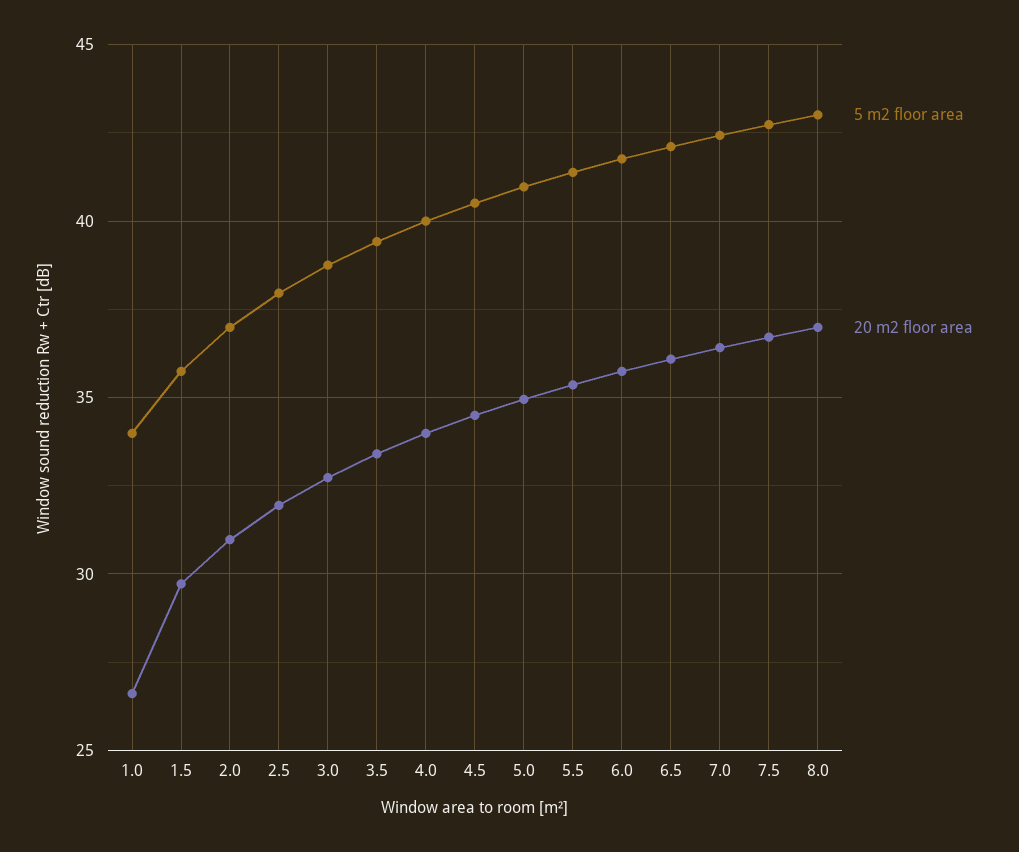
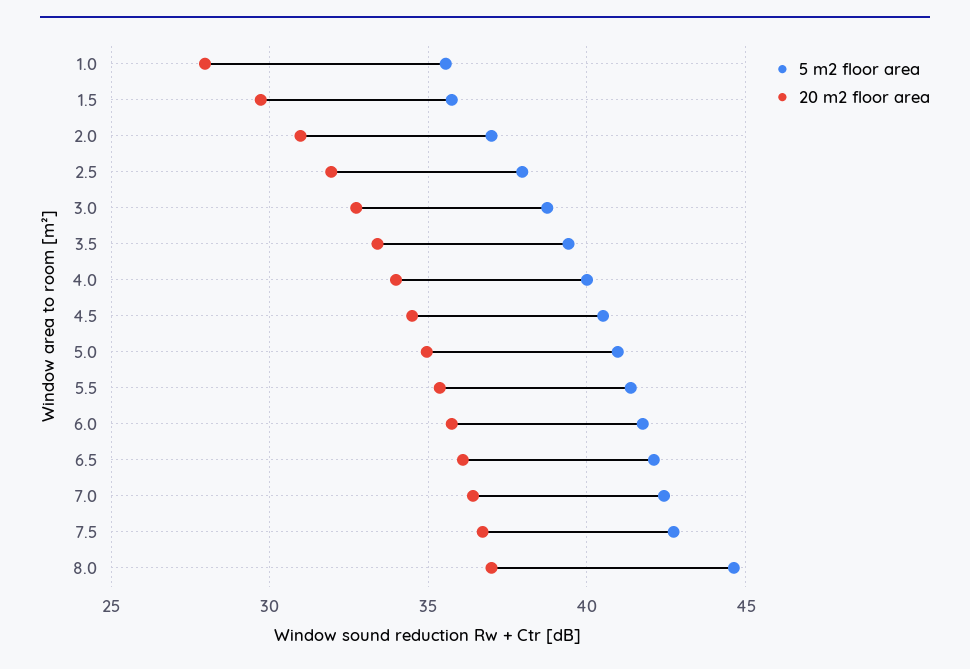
5 m2 floor area, 1.0: 34 -> 35.5
20 m2 floor area, 1.0: 26.5 -> 28
5 m2 floor area, 8.0: 43 -> 44.5

